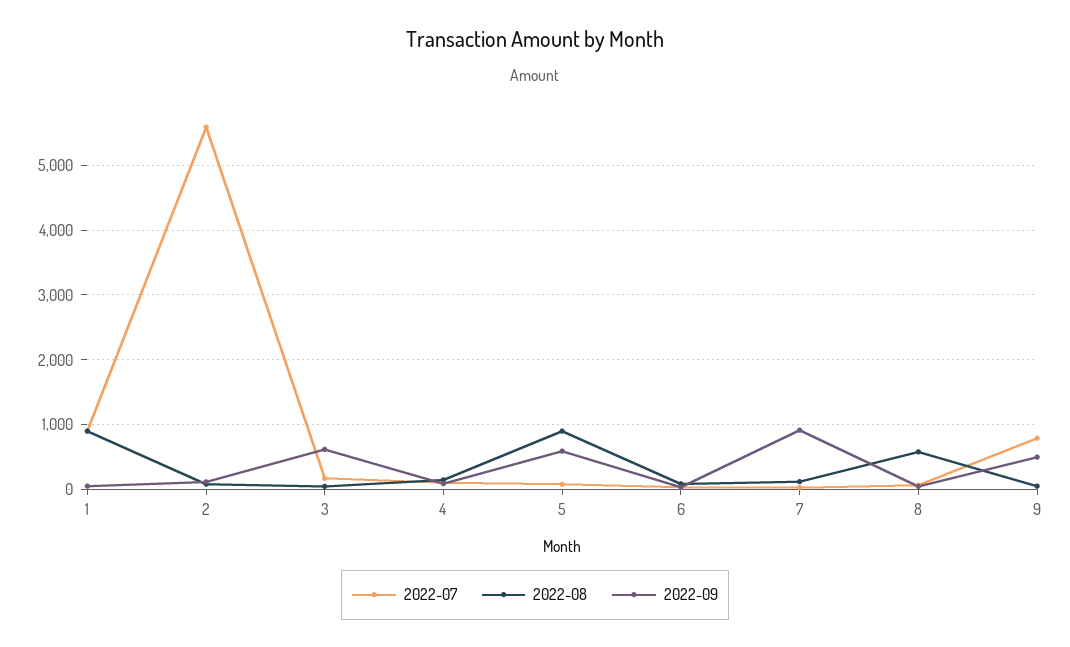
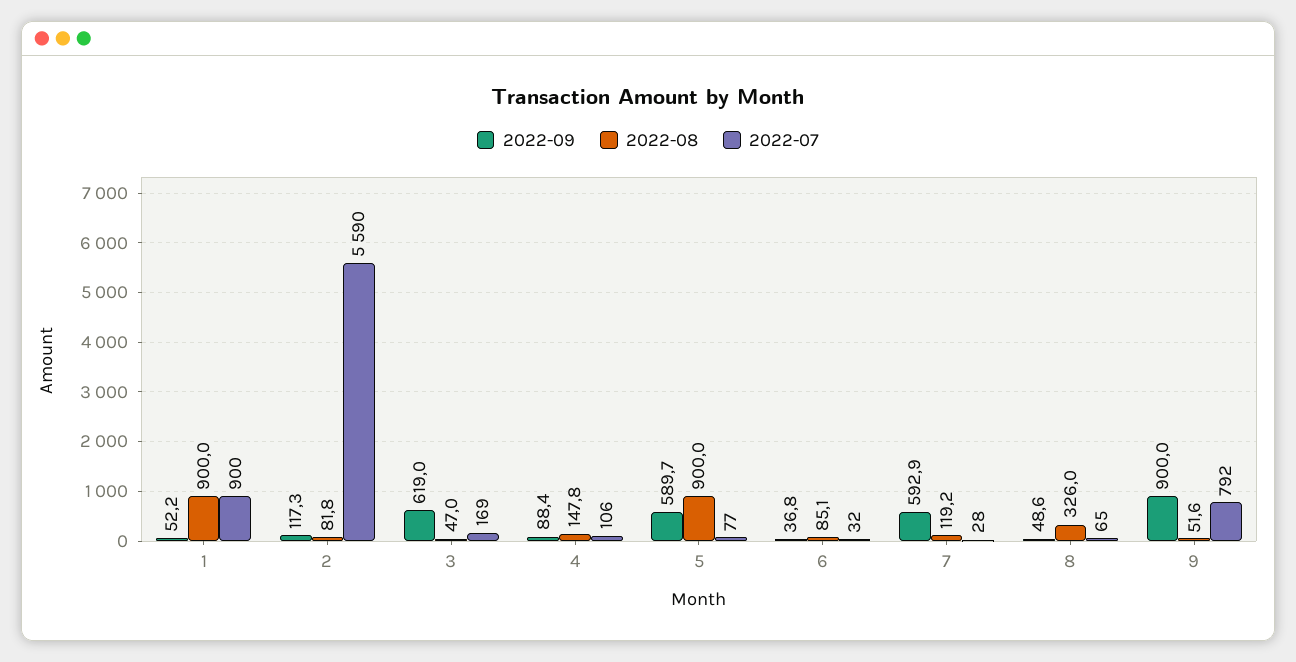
2022-09, 7: 900 -> 592.9
2022-08, 8: 600 -> 326
2022-09, 9: 500 -> 900

